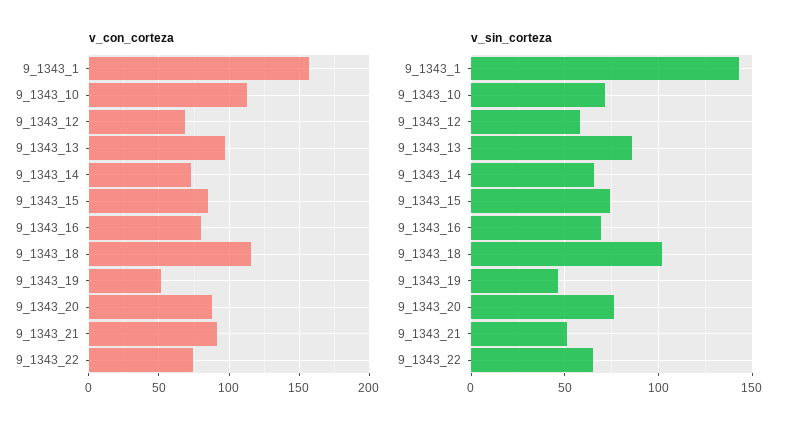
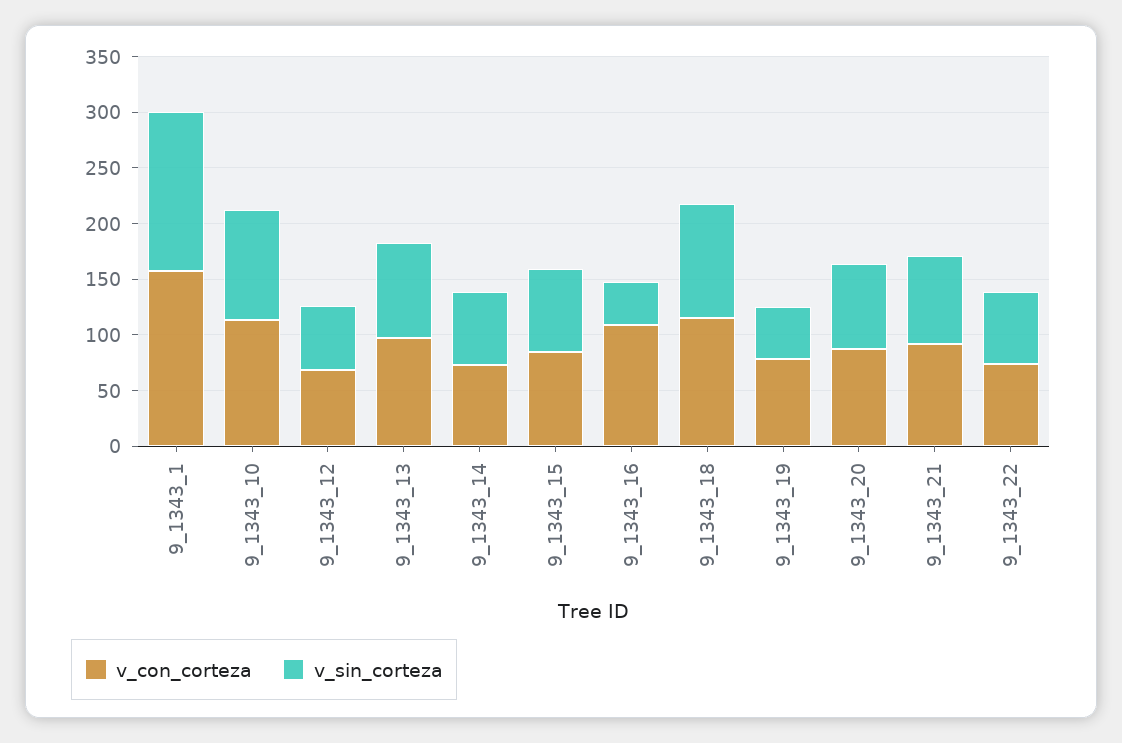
v_con_corteza, 9_1343_16: 80 -> 110
v_con_corteza, 9_1343_19: 50 -> 80
v_sin_corteza, 9_1343_10: 70 -> 100
v_sin_corteza, 9_1343_16: 70 -> 40
v_sin_corteza, 9_1343_21: 50 -> 80

